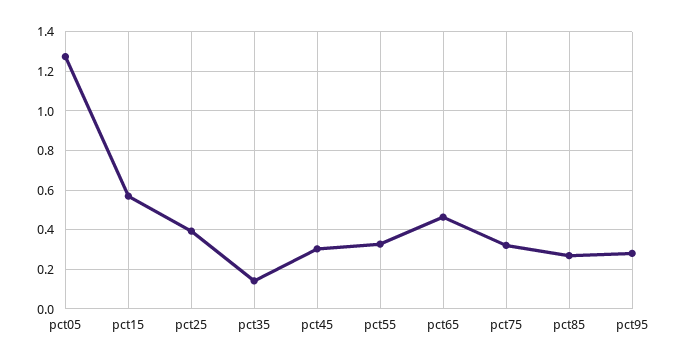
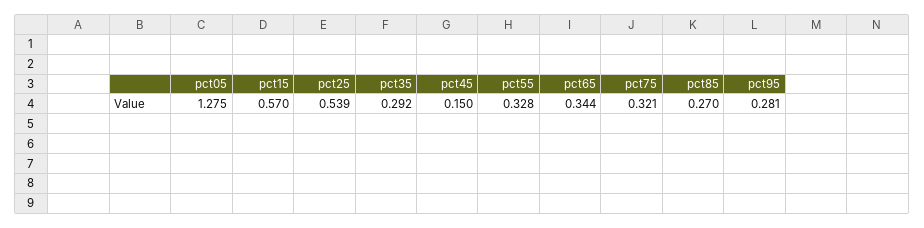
pct25: 0.4 -> 0.539
pct35: 0.15 -> 0.292
pct45: 0.3 -> 0.15
pct65: 0.45 -> 0.344

